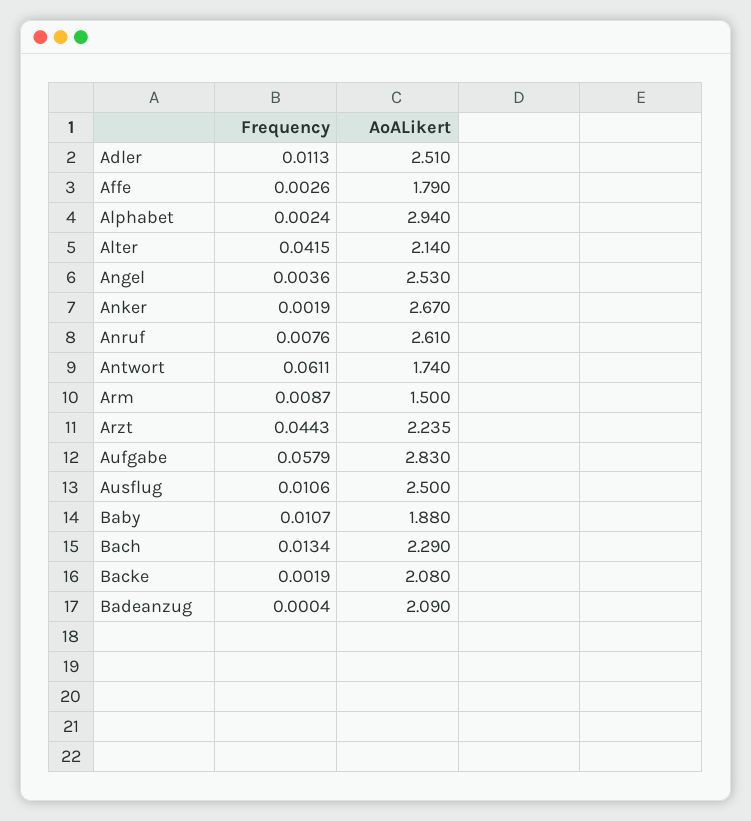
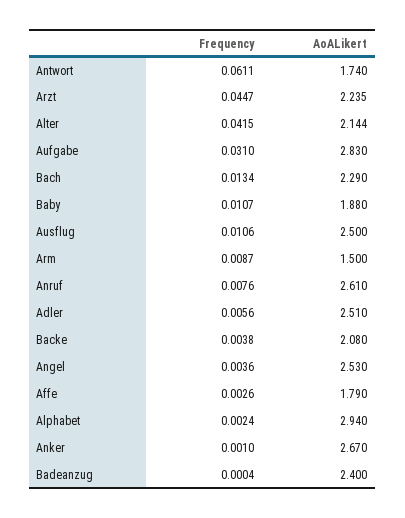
Frequency, Adler: 0.0113 -> 0.0056
AoALikert, Alter: 2.14 -> 2.144
Frequency, Anker: 0.0019 -> 0.001
Frequency, Arzt: 0.0443 -> 0.0447
Frequency, Aufgabe: 0.0579 -> 0.031
Frequency, Backe: 0.0019 -> 0.0038
AoALikert, Badeanzug: 2.09 -> 2.4

